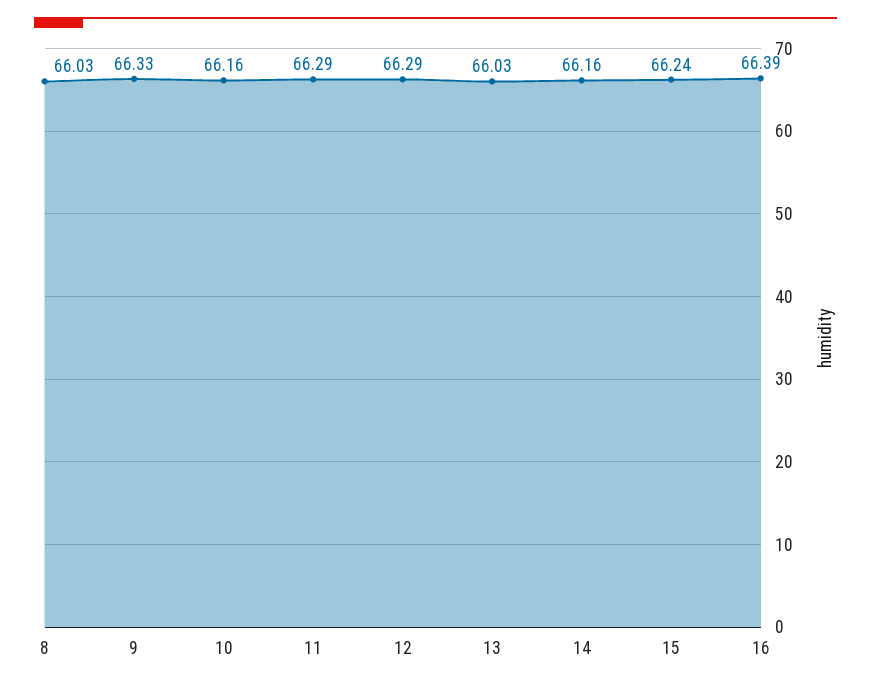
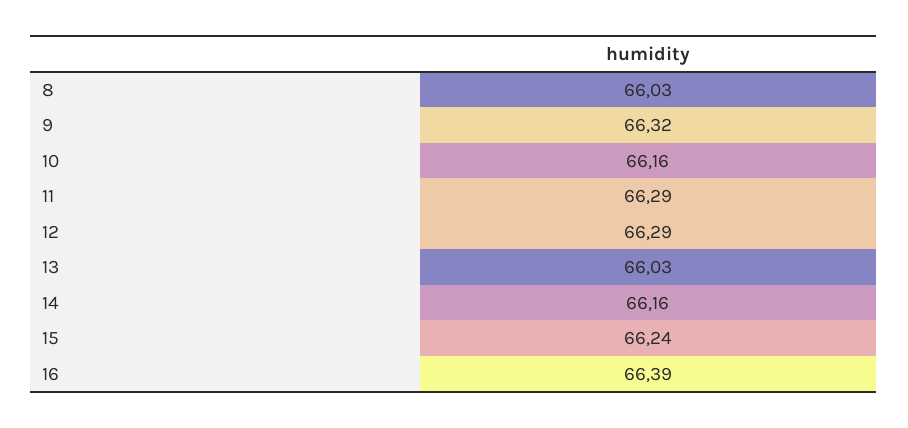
9: 66.33 -> 66.32

